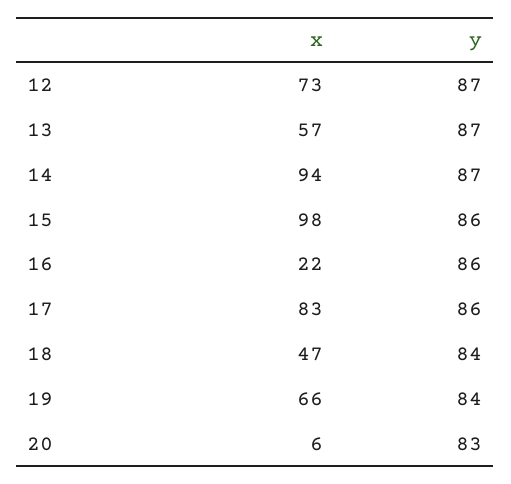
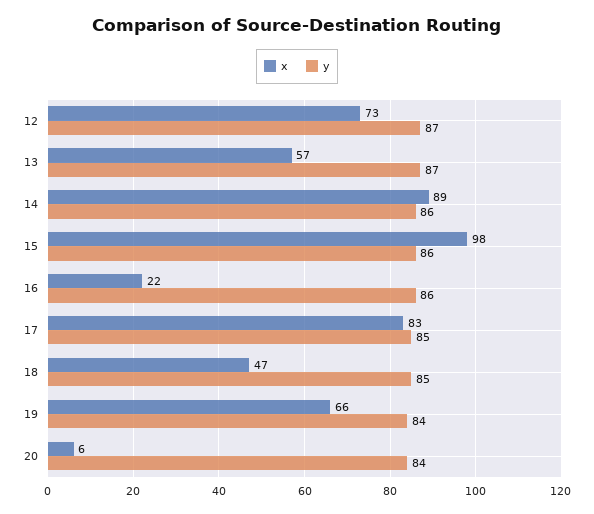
x, 14: 94 -> 89
y, 14: 87 -> 86
y, 17: 86 -> 85
y, 18: 84 -> 85
y, 20: 83 -> 84

